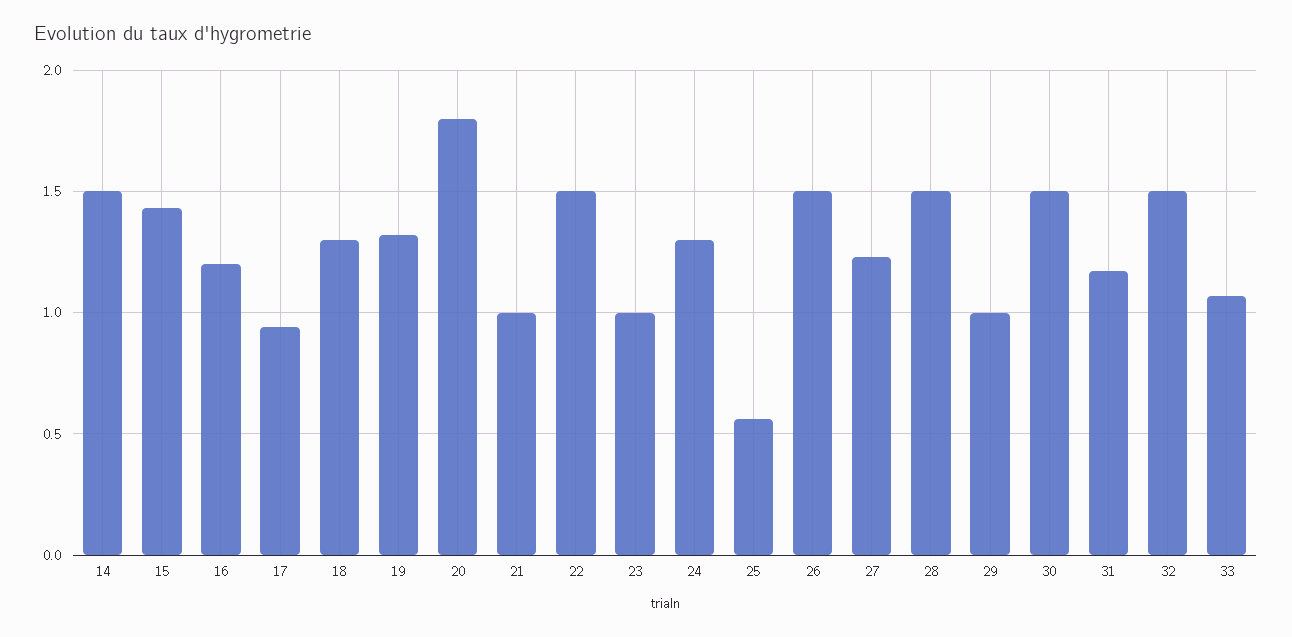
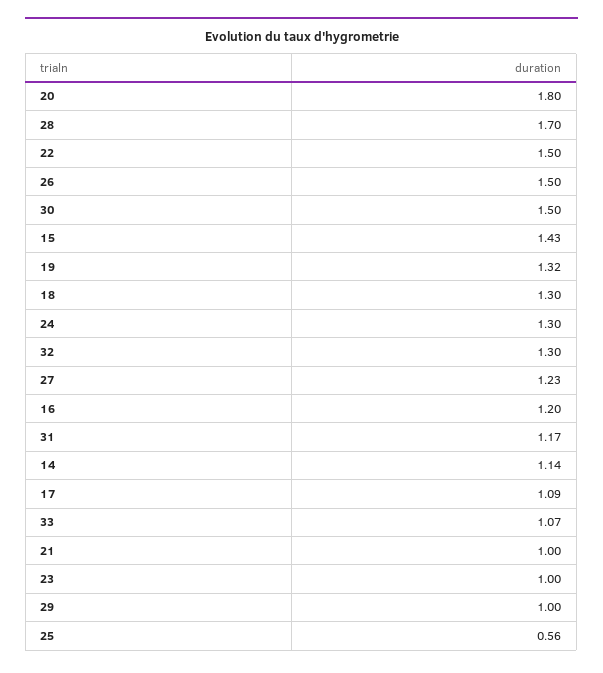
14: 1.5 -> 1.14
17: 0.95 -> 1.09
28: 1.5 -> 1.7
32: 1.5 -> 1.3

